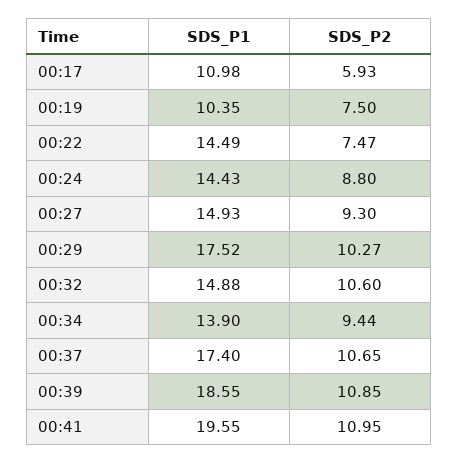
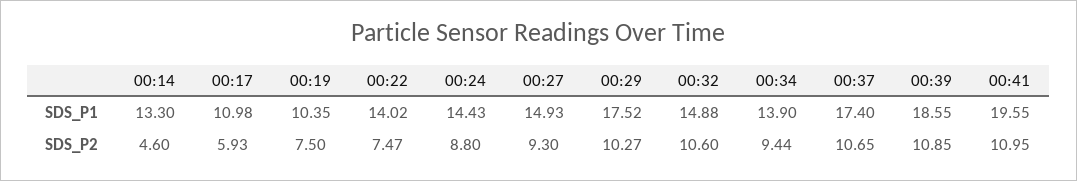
SDS_P1, 00:22: 14.49 -> 14.02
SDS_P1, 00:14: none -> 13.3
SDS_P2, 00:14: none -> 4.6

